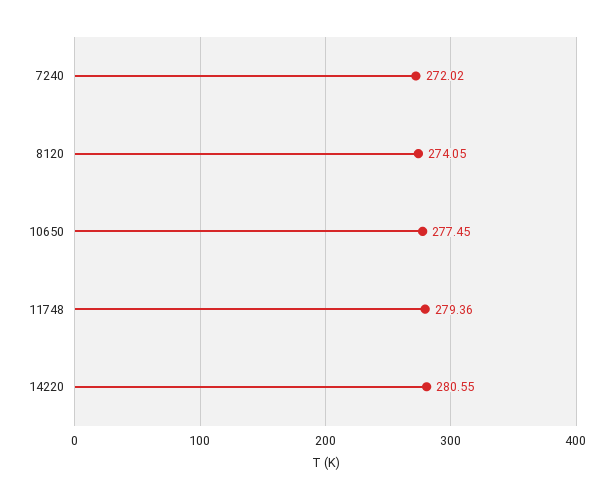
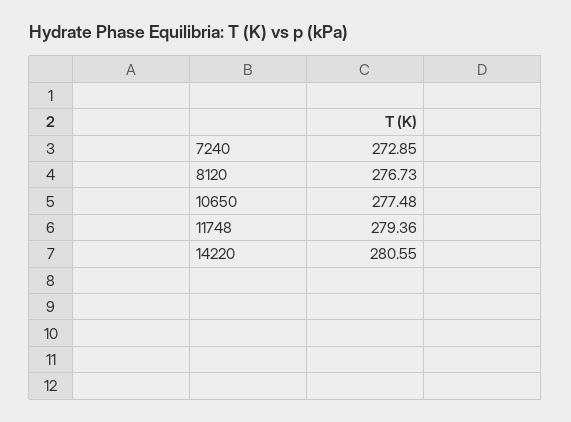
7240: 272.02 -> 272.85
8120: 274.05 -> 276.73
10650: 277.45 -> 277.48

